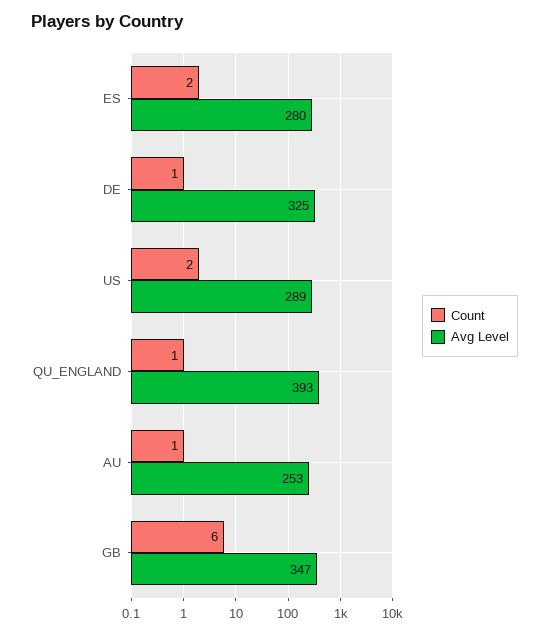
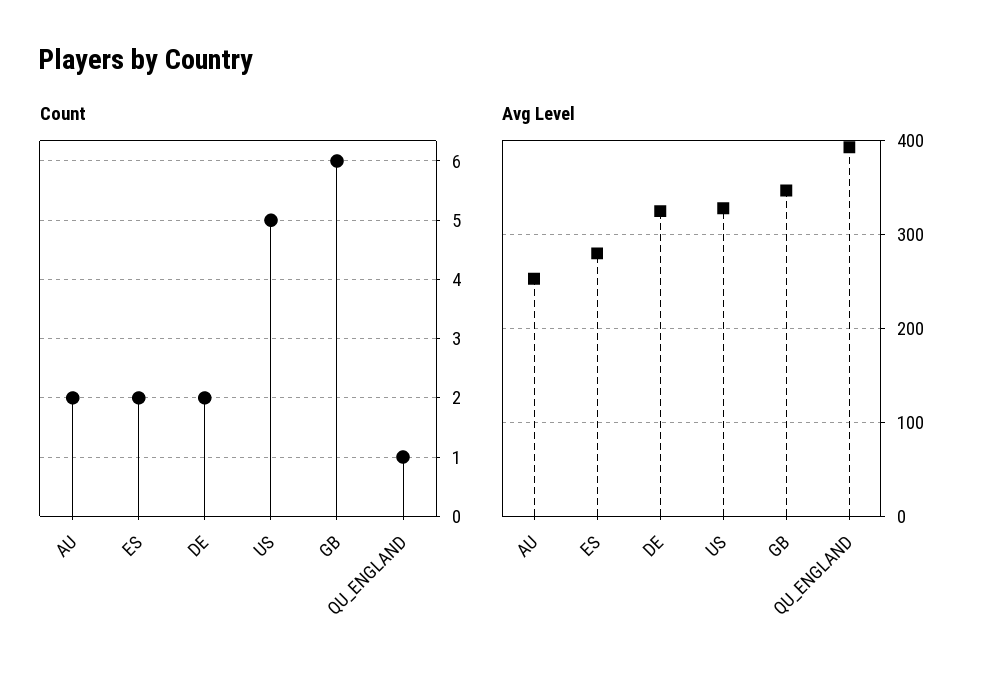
Count, DE: 1 -> 2
Count, US: 2 -> 5
Avg Level, US: 289 -> 330
Count, AU: 1 -> 2

